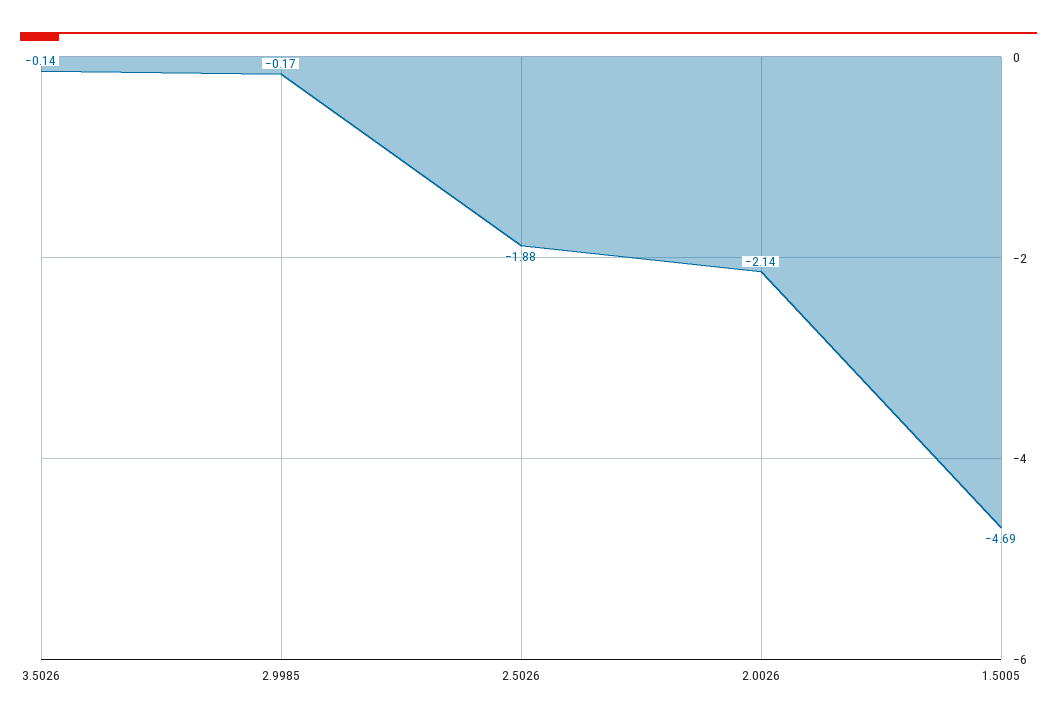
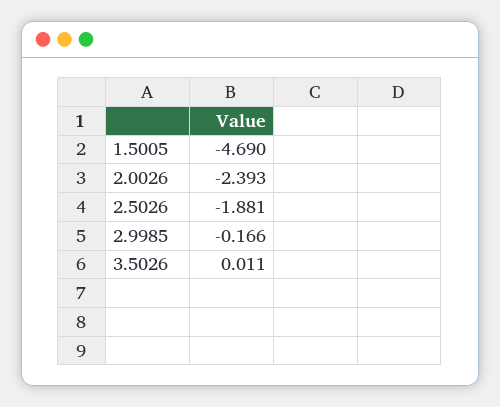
3.5026: -0.14 -> 0.011
2.0026: -2.14 -> -2.393

